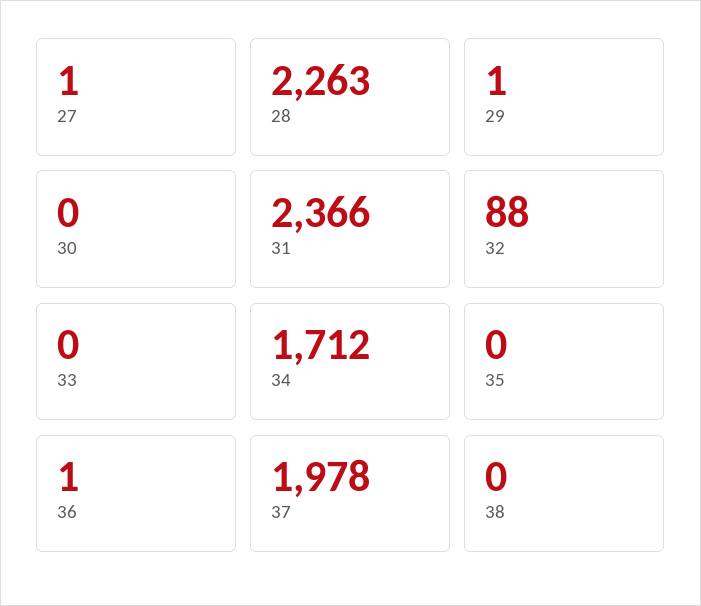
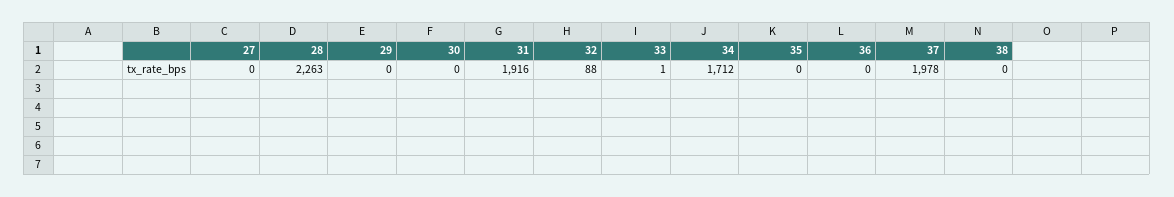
27: 1 -> 0
29: 1 -> 0
31: 2366 -> 1916
33: 0 -> 1
36: 1 -> 0

